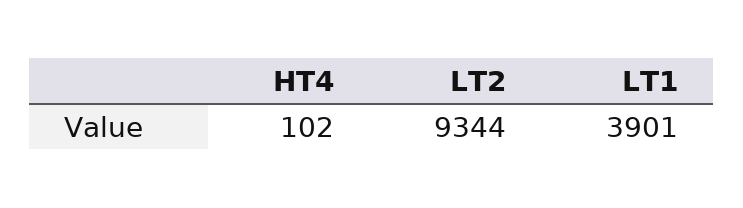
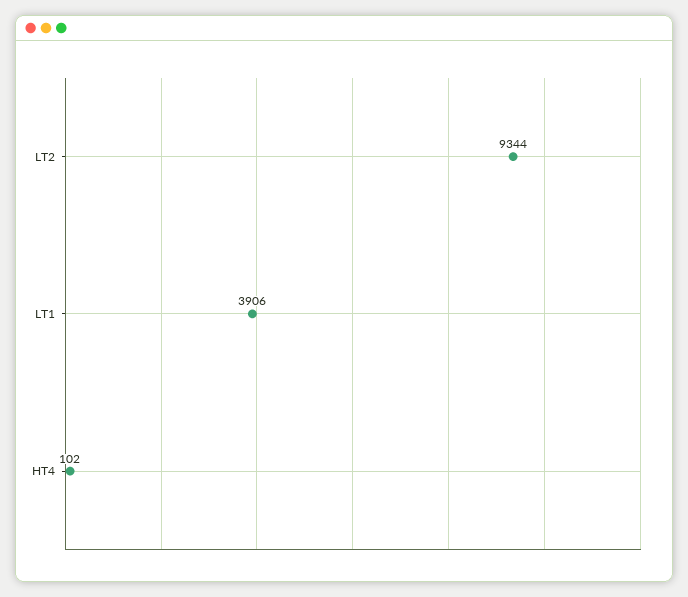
LT1: 3901 -> 3906

